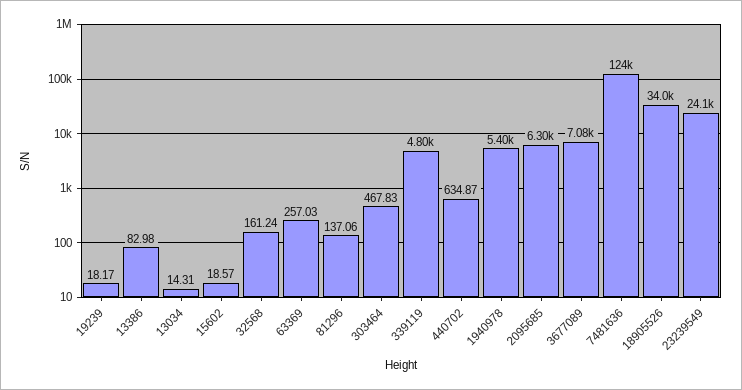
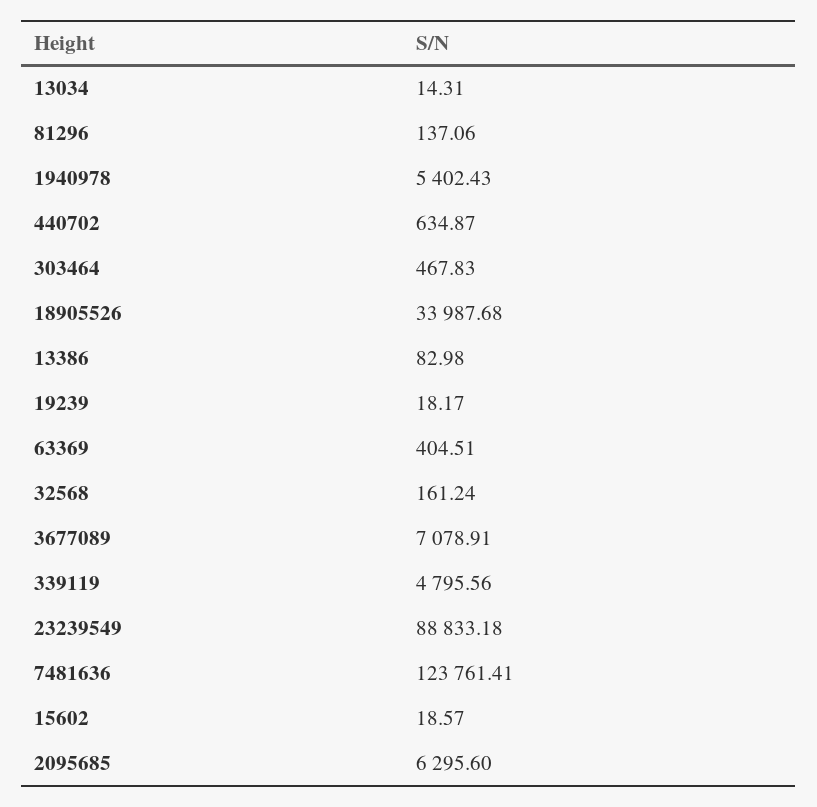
63369: 257.03 -> 404.51
23239549: 24100 -> 88833.18

